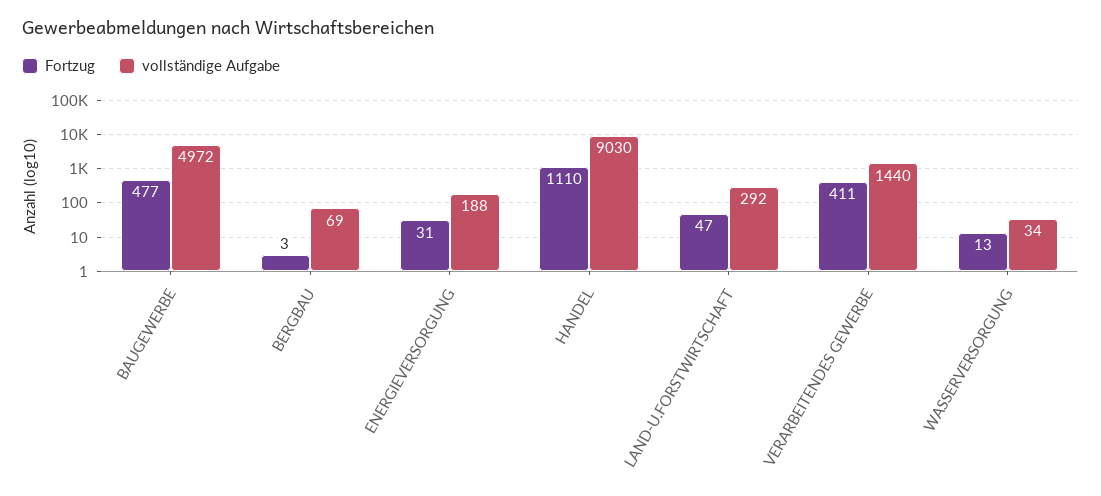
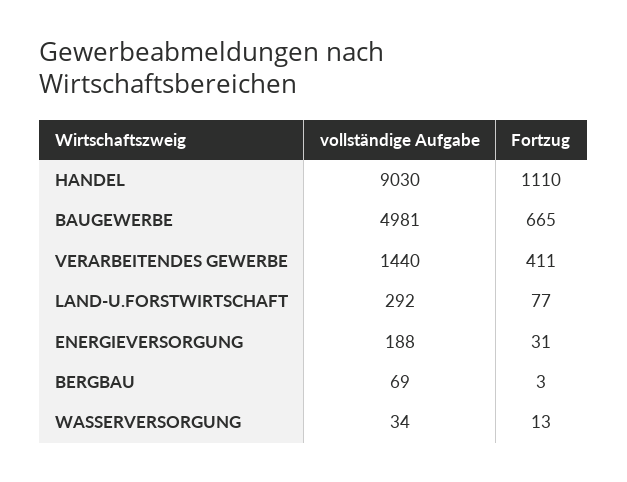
Fortzug, BAUGEWERBE: 477 -> 665
vollständige Aufgabe, BAUGEWERBE: 4972 -> 4981
Fortzug, LAND-U.FORSTWIRTSCHAFT: 47 -> 77

